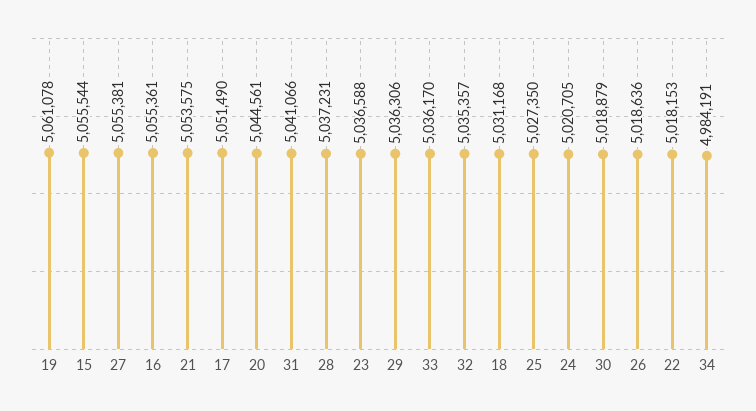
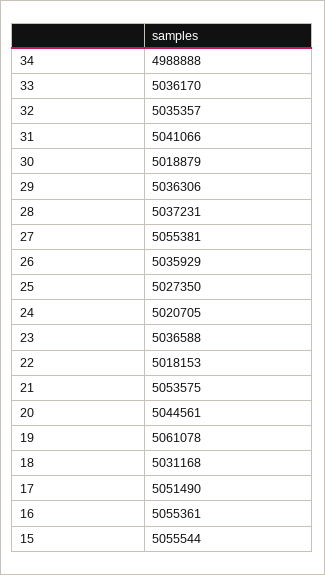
26: 5018636 -> 5035929
34: 4984191 -> 4988888

